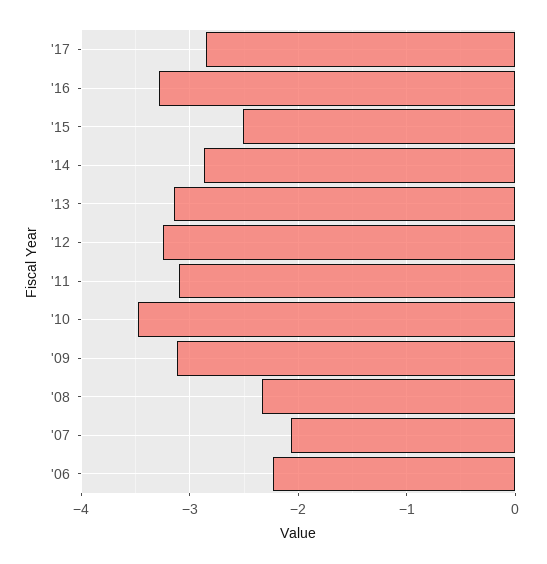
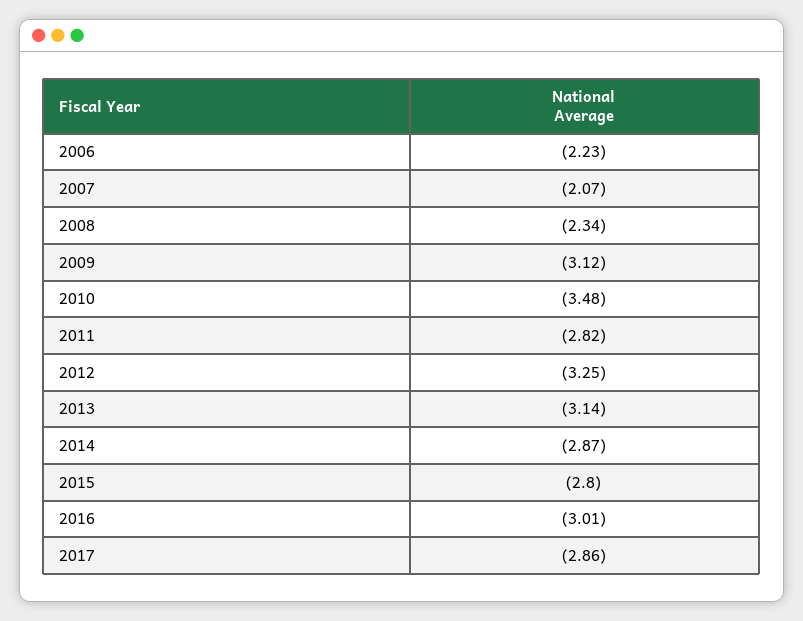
'16: -3.3 -> -3.01
'15: -2.5 -> -2.8
'11: -3.1 -> -2.82

